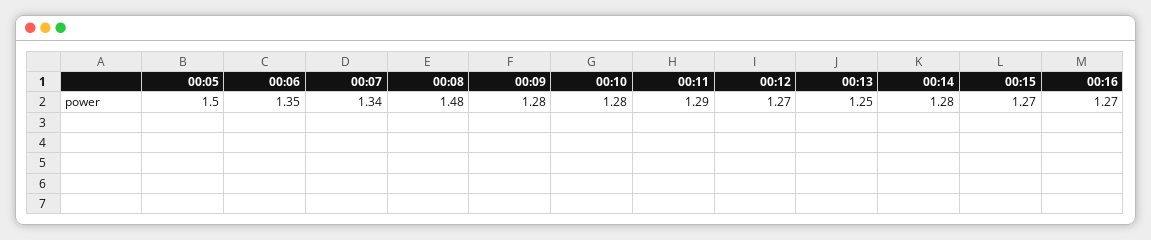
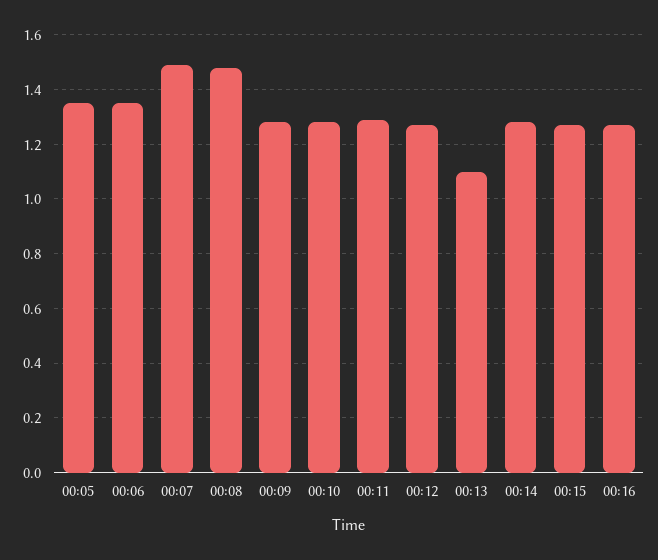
00:05: 1.5 -> 1.35
00:07: 1.34 -> 1.5
00:13: 1.25 -> 1.1

